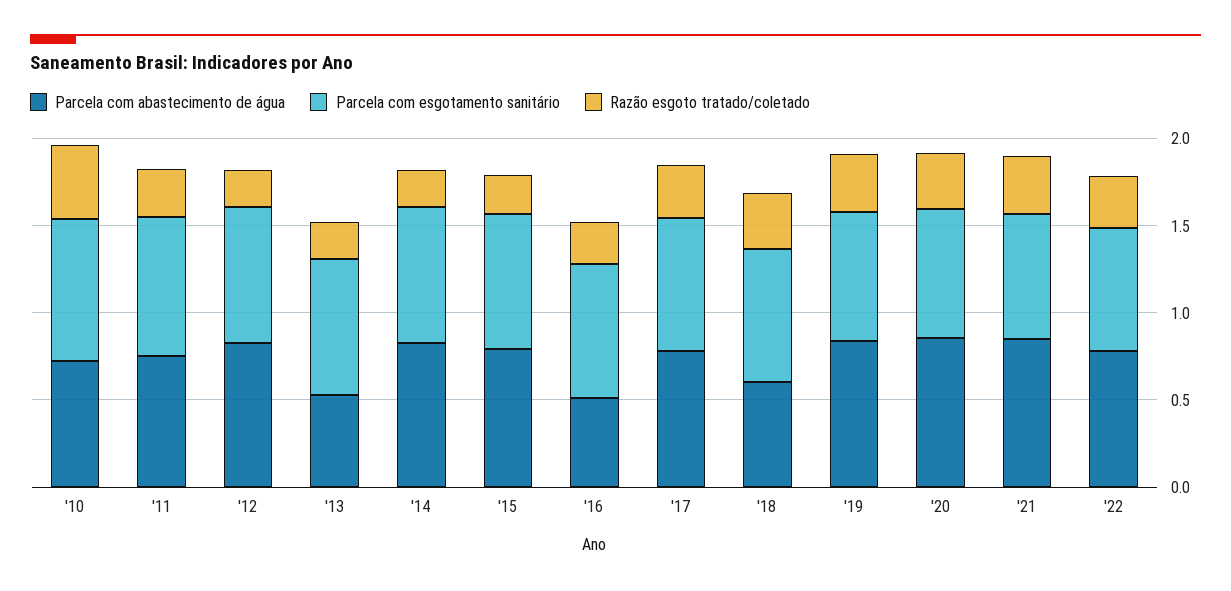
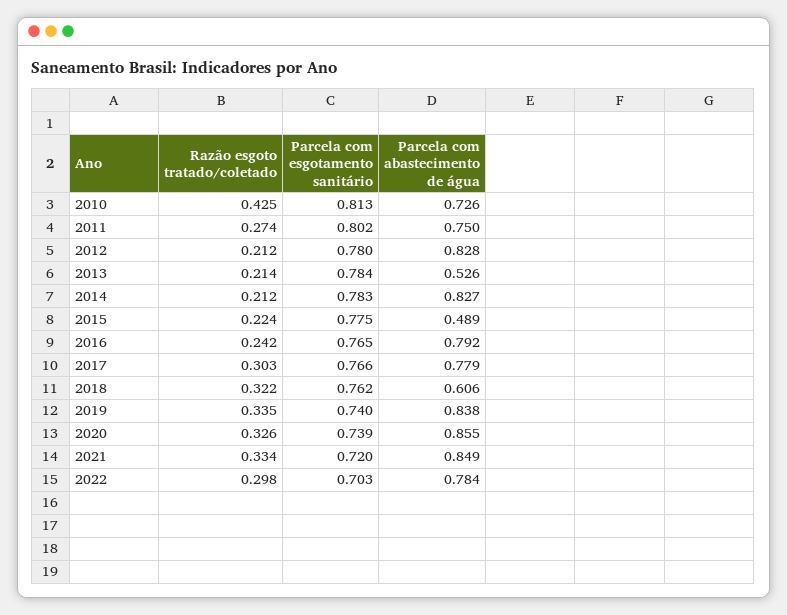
Parcela com abastecimento de água, '15: 0.8 -> 0.489
Parcela com abastecimento de água, '16: 0.5 -> 0.792

